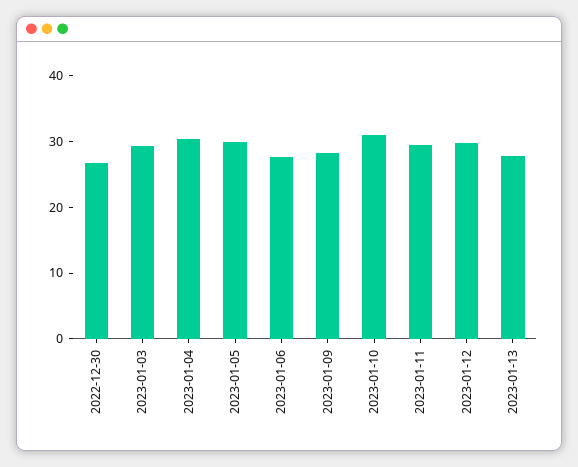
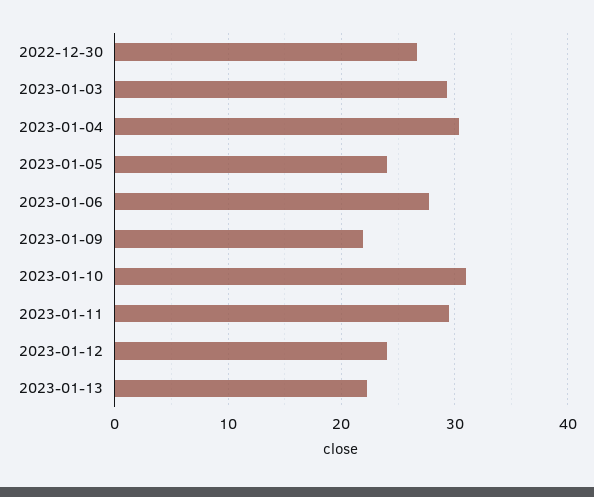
2023-01-05: 30 -> 24
2023-01-09: 28 -> 22
2023-01-12: 30 -> 24
2023-01-13: 28 -> 22

